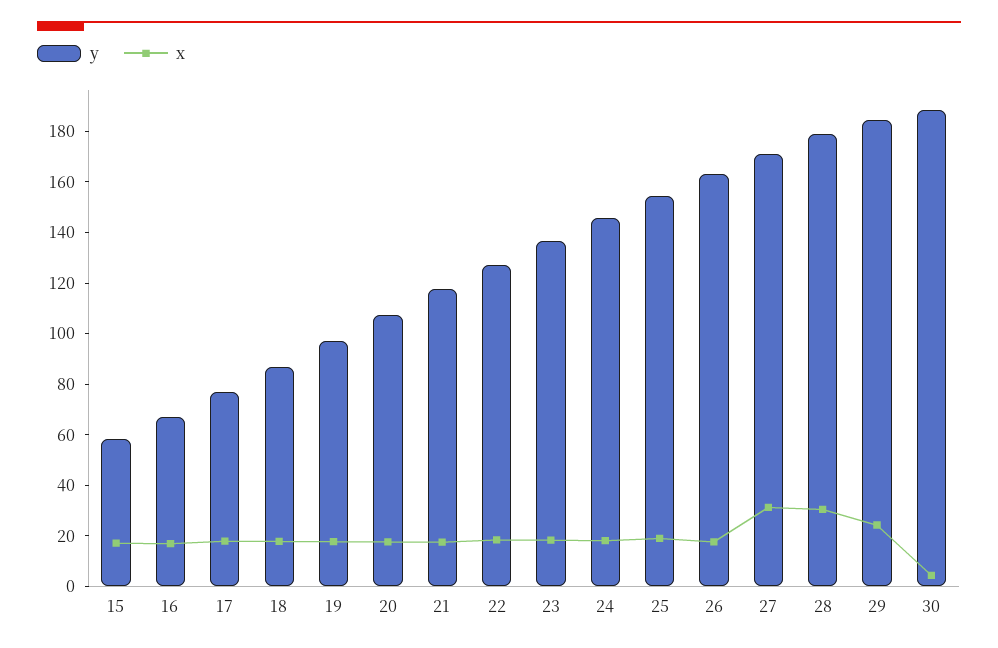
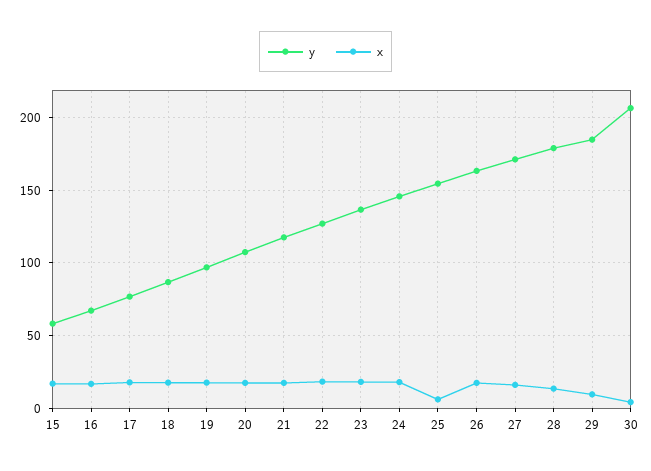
x, 25: 20 -> 5
x, 27: 30 -> 15
x, 28: 30 -> 15
x, 29: 25 -> 10
y, 30: 190 -> 205

